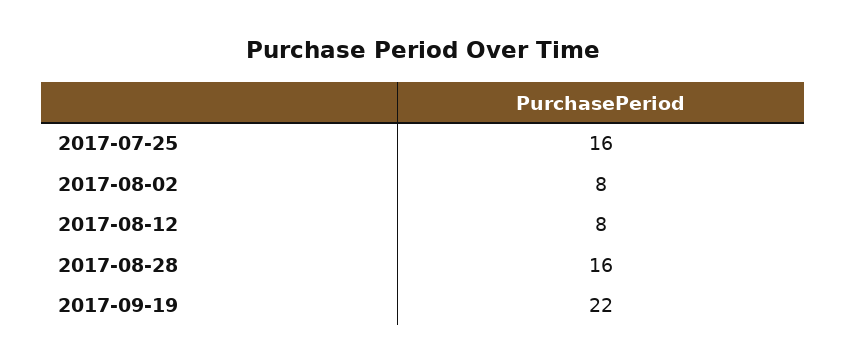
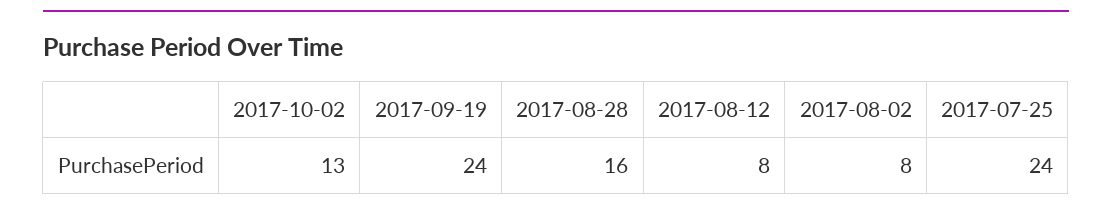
2017-07-25: 16 -> 24
2017-09-19: 22 -> 24
2017-10-02: none -> 13

